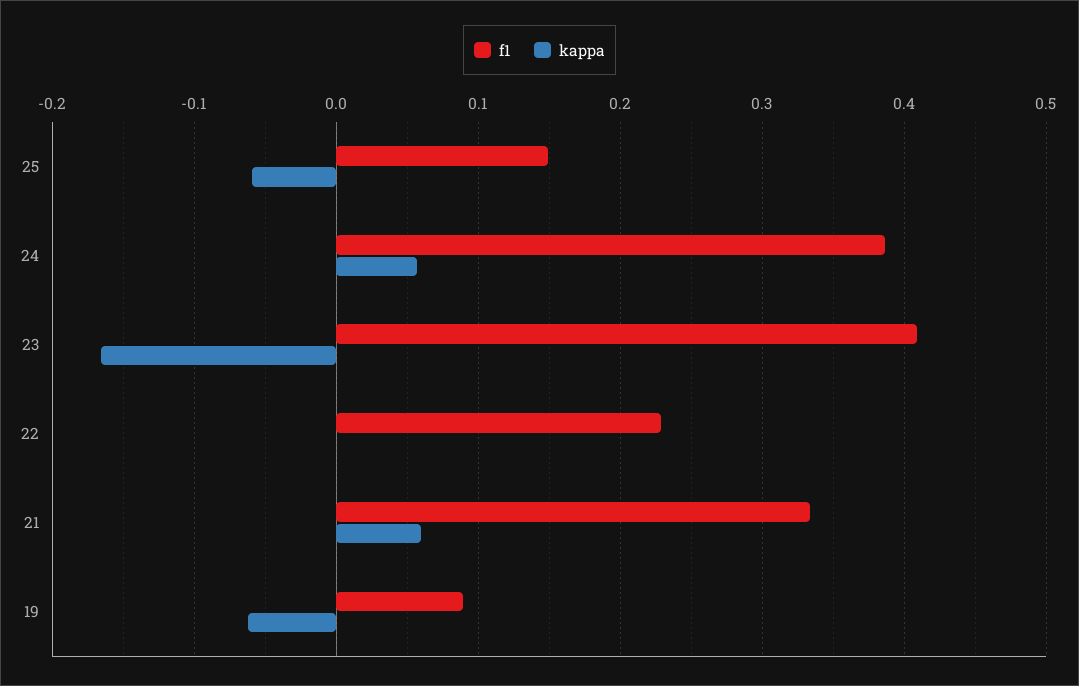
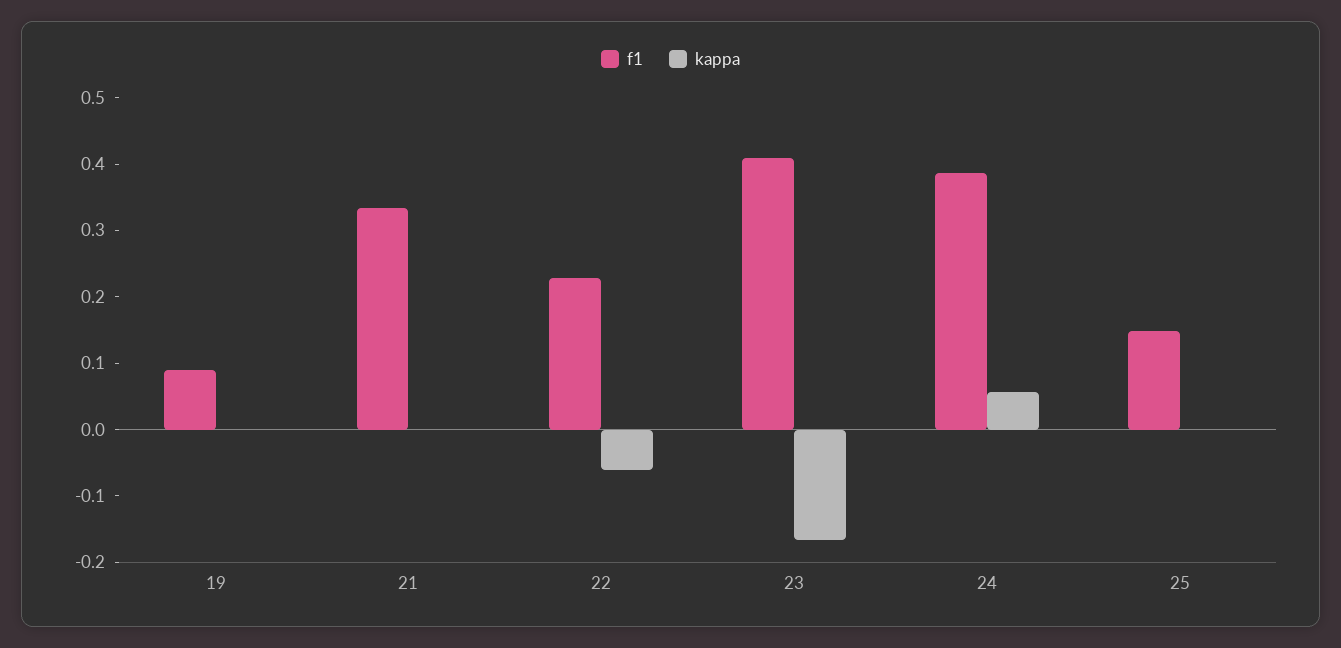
kappa, 25: -0.06 -> 0
kappa, 22: 0 -> -0.06
kappa, 21: 0.06 -> 0
kappa, 19: -0.06 -> 0

